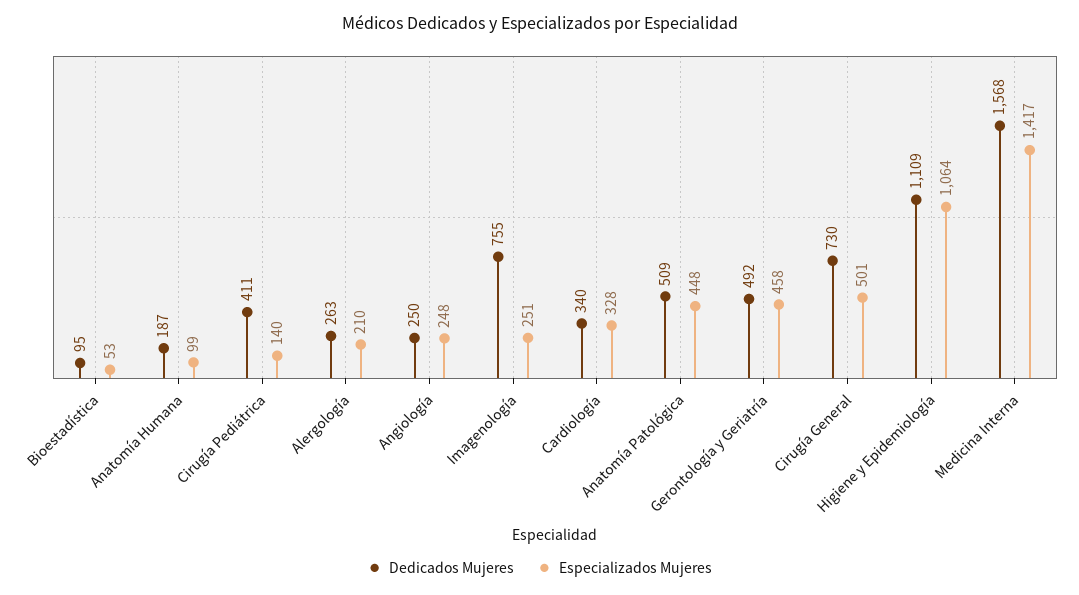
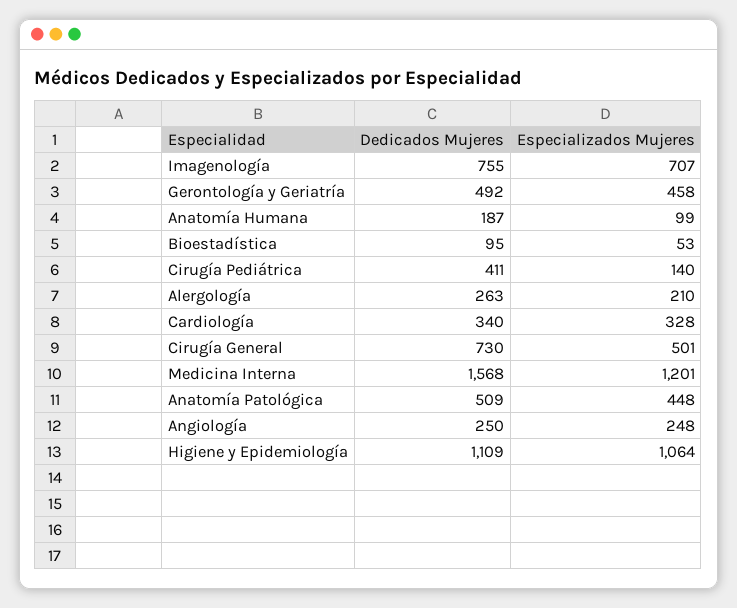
Especializados Mujeres, Imagenología: 251 -> 707
Especializados Mujeres, Medicina Interna: 1417 -> 1201

